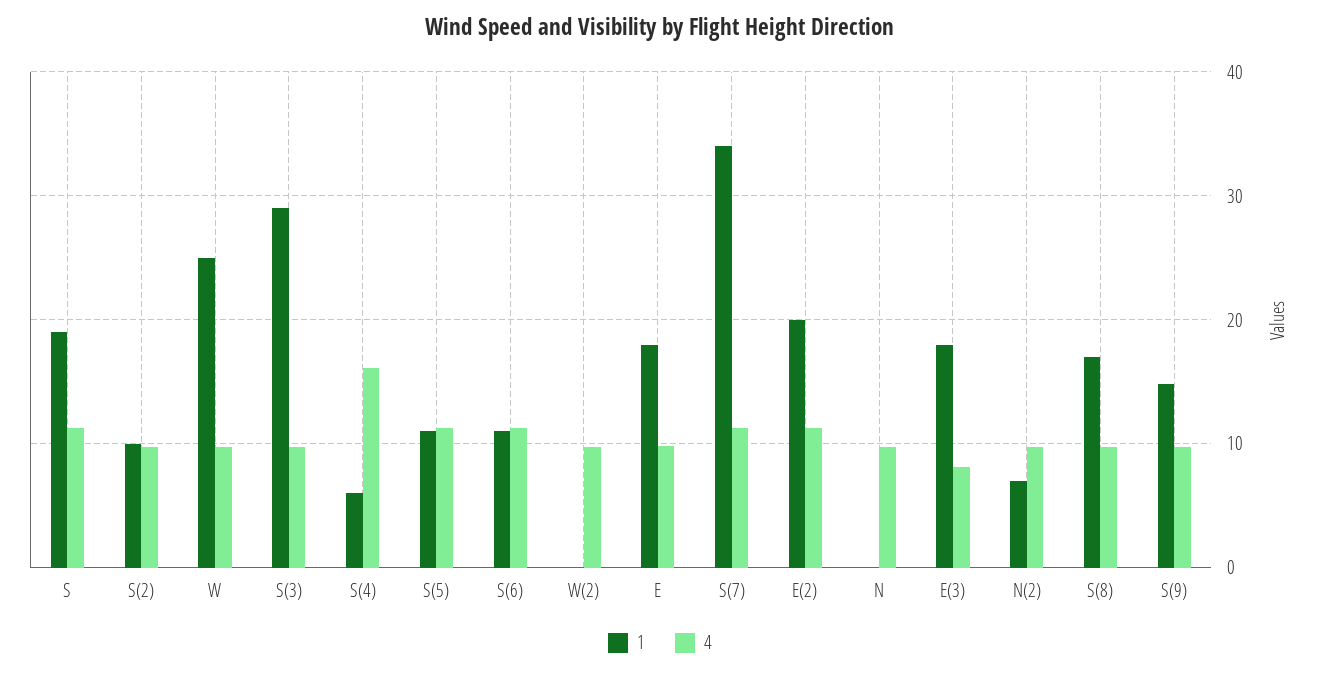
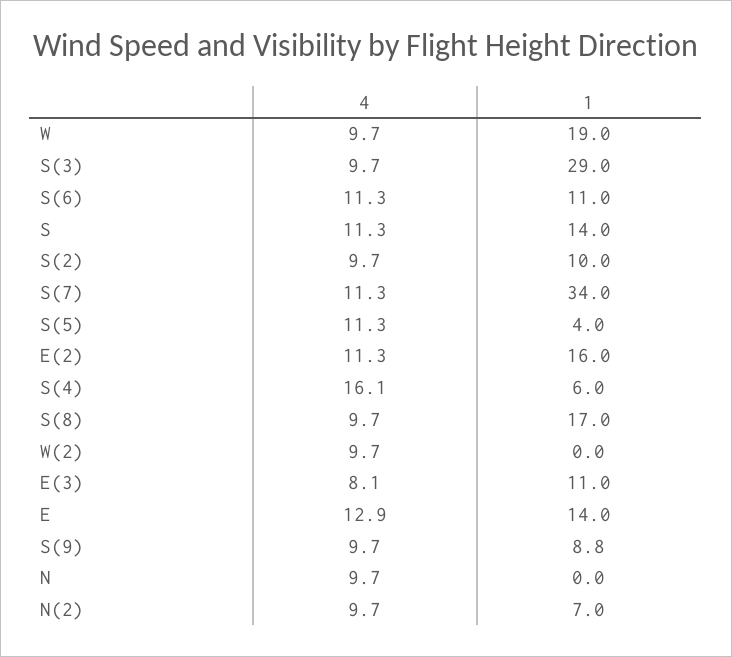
1, S: 19 -> 14
1, W: 25 -> 19
1, S(5): 11 -> 4
1, E: 18 -> 14
4, E: 10 -> 12.9
1, E(2): 20 -> 16
1, E(3): 18 -> 11
1, S(9): 15 -> 8.8

